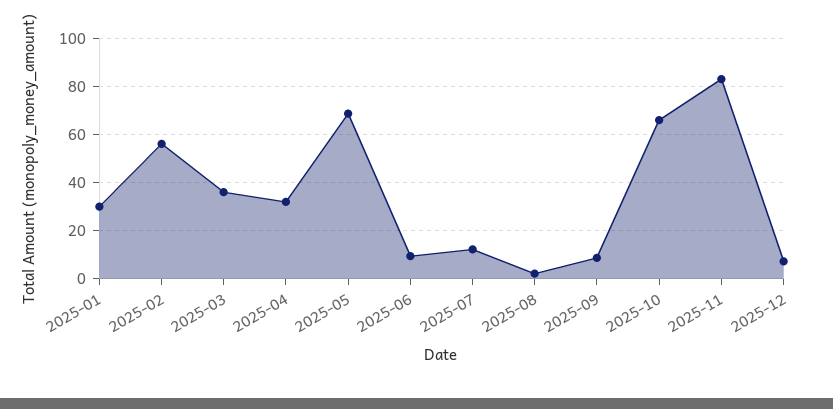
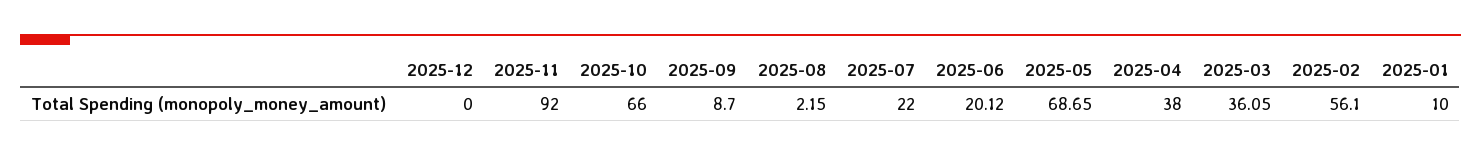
2025-01: 30 -> 10
2025-04: 32.5 -> 38
2025-06: 10 -> 20.12
2025-07: 12.5 -> 22
2025-11: 82.5 -> 92
2025-12: 7.5 -> 0

